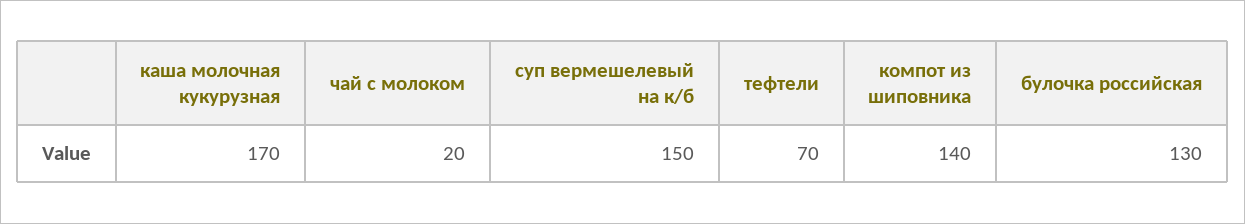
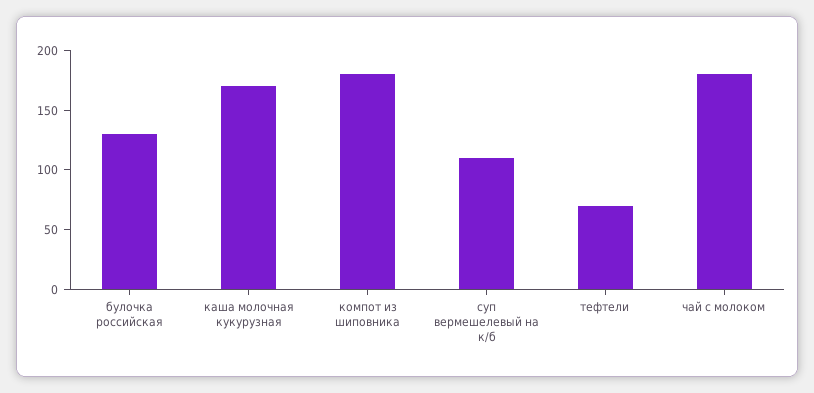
чай с молоком: 20 -> 180
суп вермешелевый на к/б: 150 -> 110
компот из шиповника: 140 -> 180

